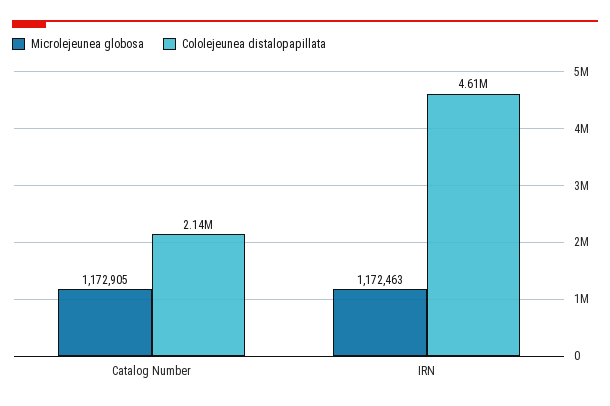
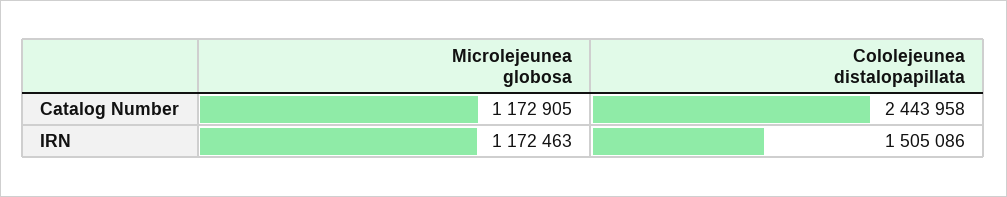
Cololejeunea distalopapillata, Catalog Number: 2140000 -> 2443958
Cololejeunea distalopapillata, IRN: 4610000 -> 1505086

